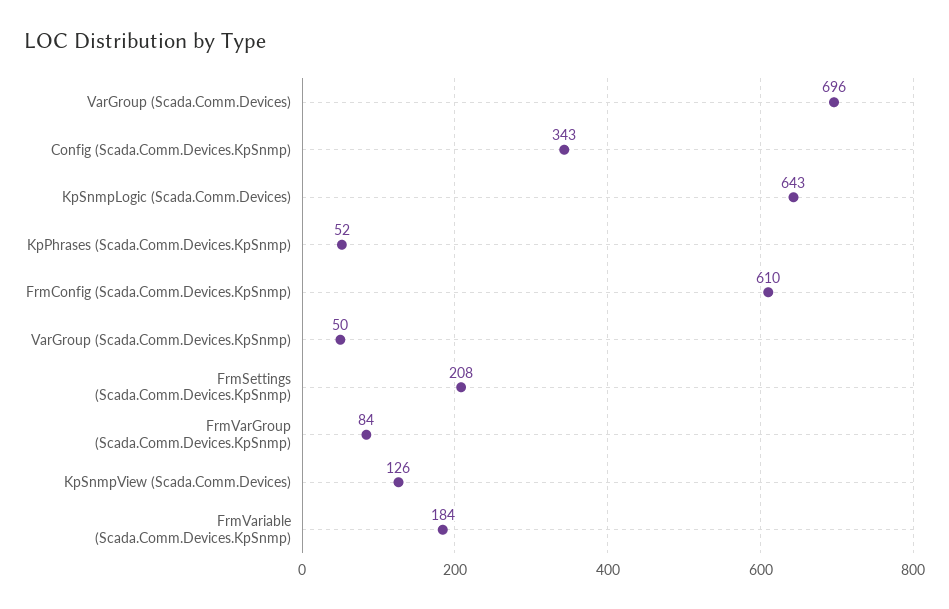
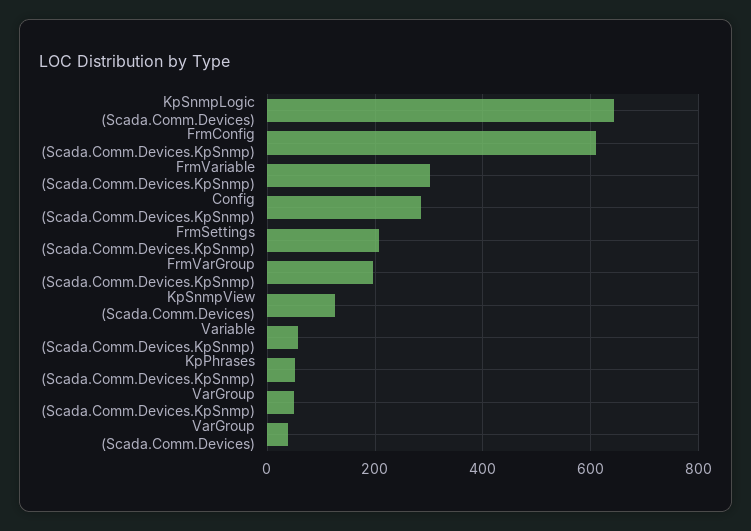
VarGroup (Scada.Comm.Devices): 696 -> 40
Config (Scada.Comm.Devices.KpSnmp): 343 -> 280
FrmVarGroup (Scada.Comm.Devices.KpSnmp): 84 -> 200
FrmVariable (Scada.Comm.Devices.KpSnmp): 184 -> 300
Variable (Scada.Comm.Devices.KpSnmp): none -> 60

